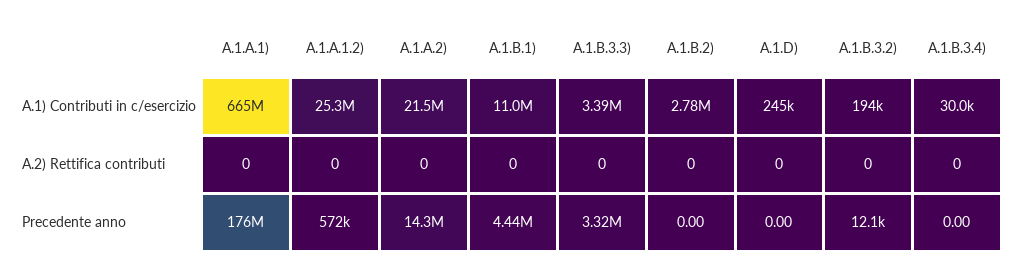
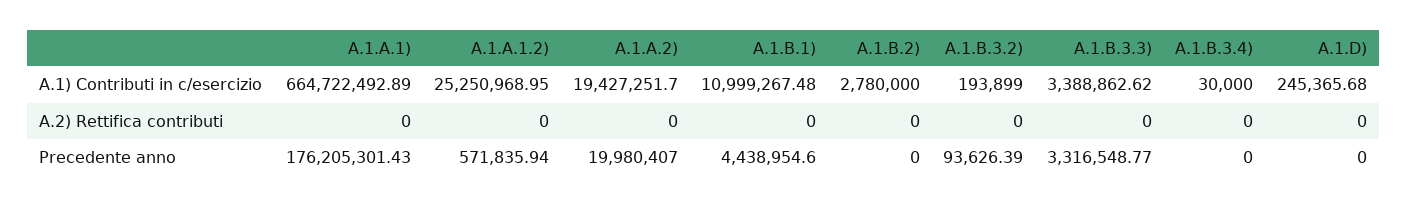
A.1.A.2), A.1) Contributi in c/esercizio: 21500000 -> 19427251.7
A.1.A.2), Precedente anno: 14300000 -> 19980407
A.1.B.3.2), Precedente anno: 12100 -> 93626.39

